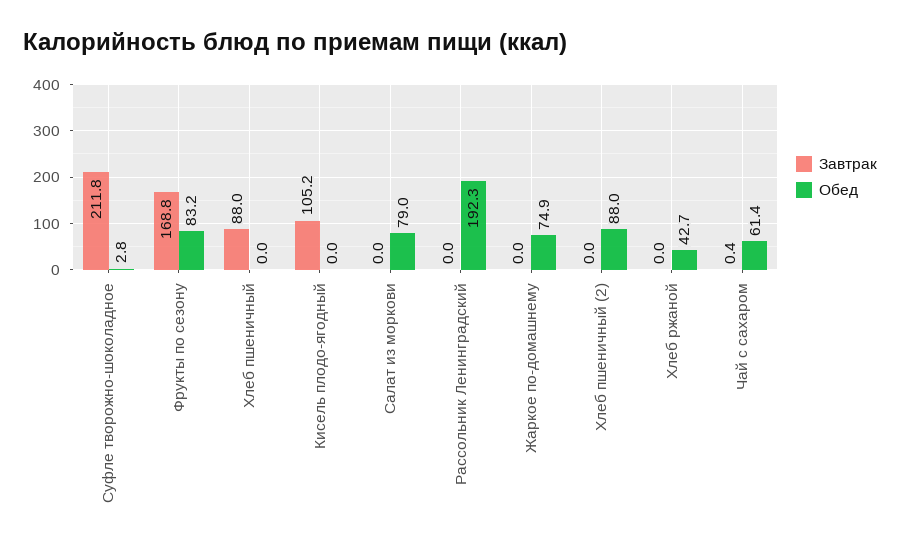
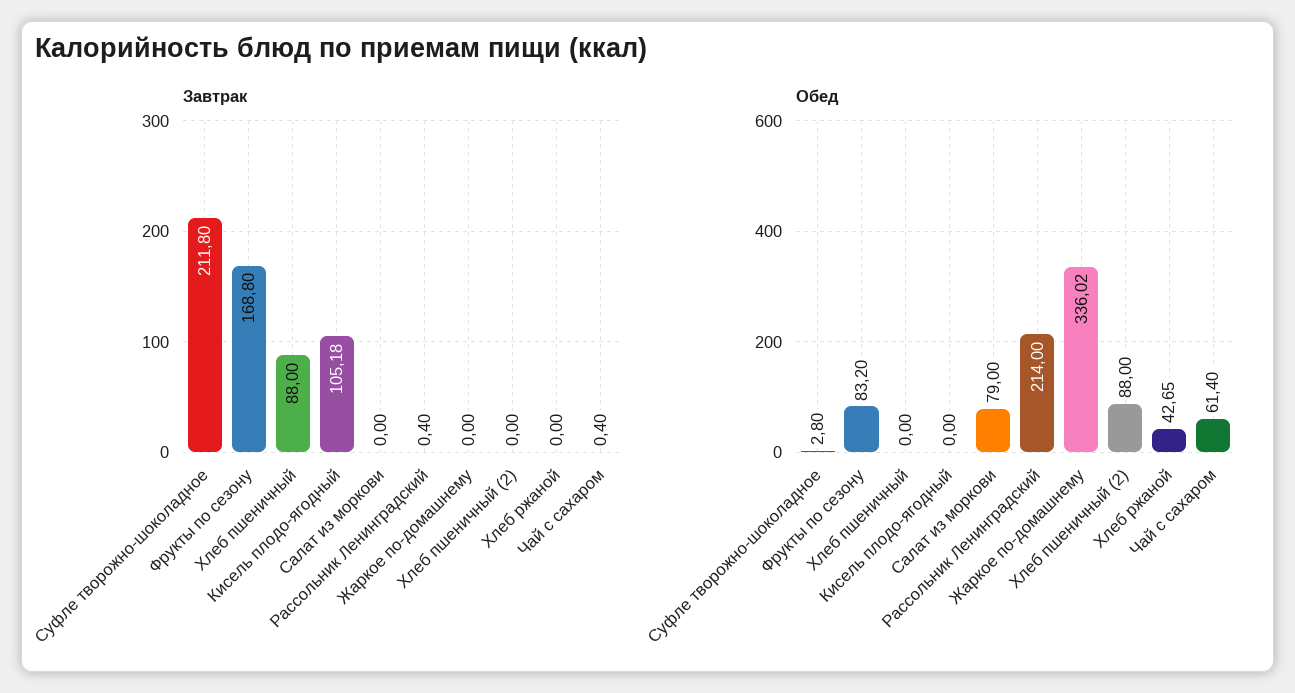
Завтрак, Рассольник Ленинградский: 0 -> 0.4
Обед, Рассольник Ленинградский: 192.3 -> 214
Обед, Жаркое по-домашнему: 74.9 -> 336.02

